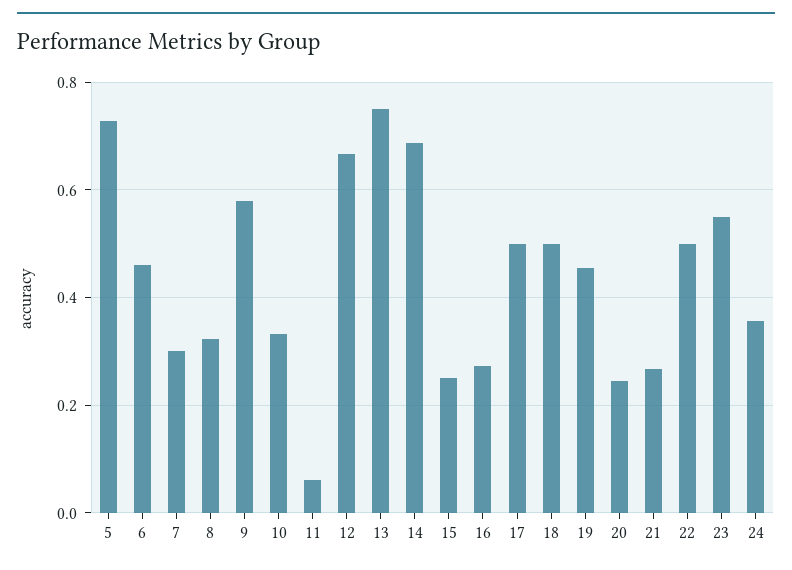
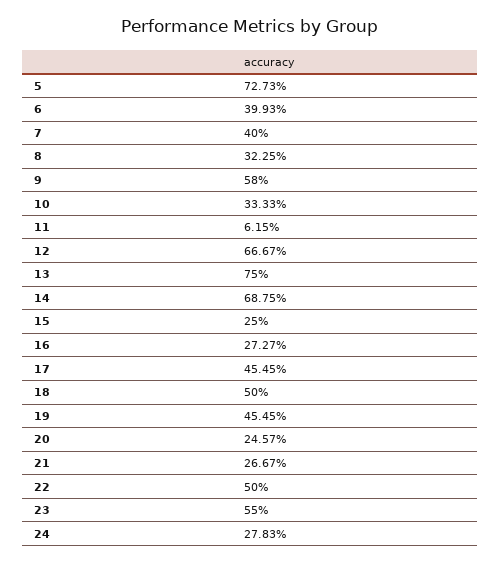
6: 0.46 -> 0.3993
7: 0.3 -> 0.4
17: 0.5 -> 0.4545
24: 0.36 -> 0.2783

